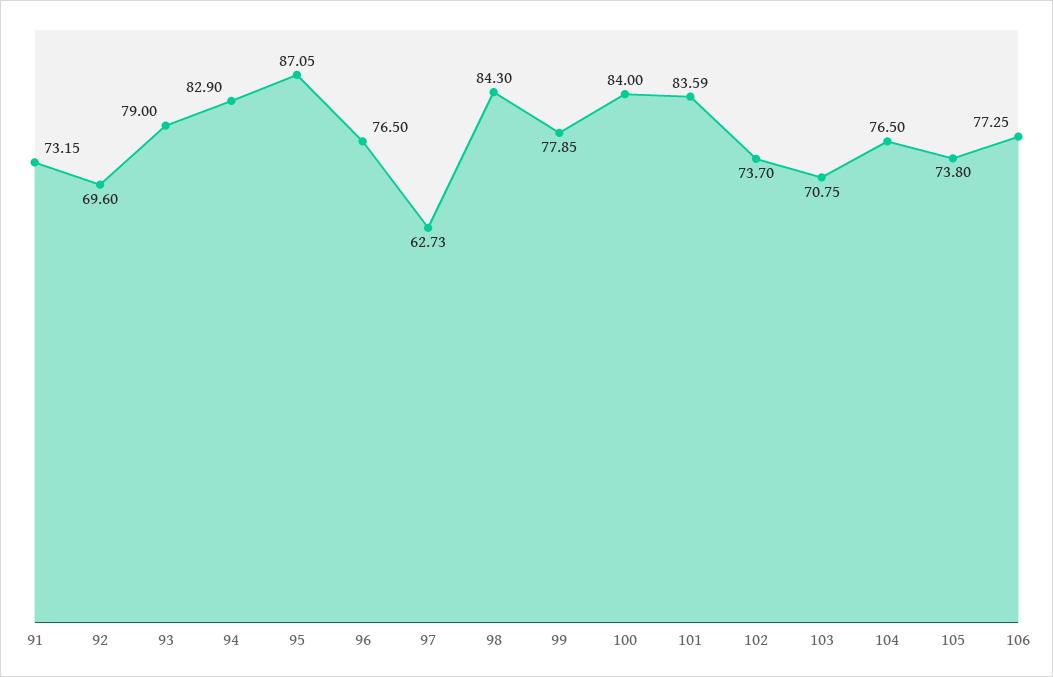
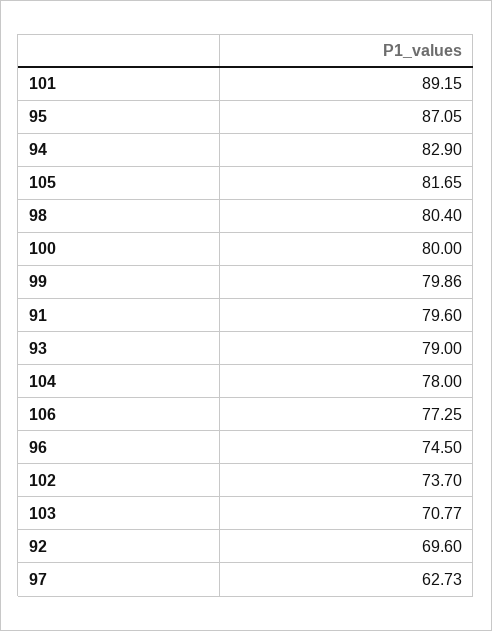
91: 73.15 -> 79.6
96: 76.5 -> 74.5
98: 84.3 -> 80.4
99: 77.85 -> 79.86
100: 84 -> 80
101: 83.59 -> 89.15
103: 70.75 -> 70.77
104: 76.5 -> 78
105: 73.8 -> 81.65

